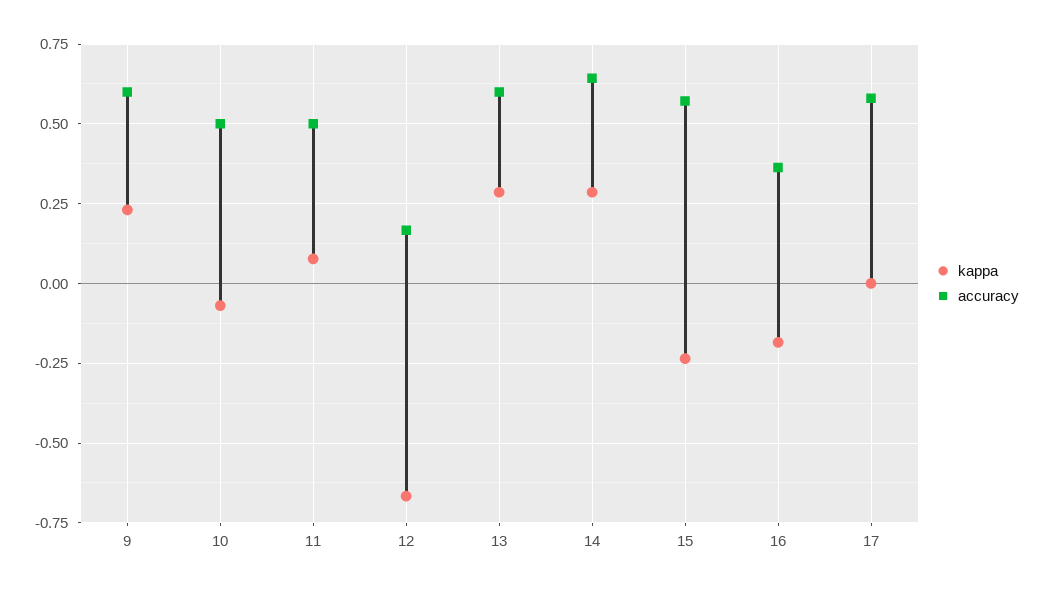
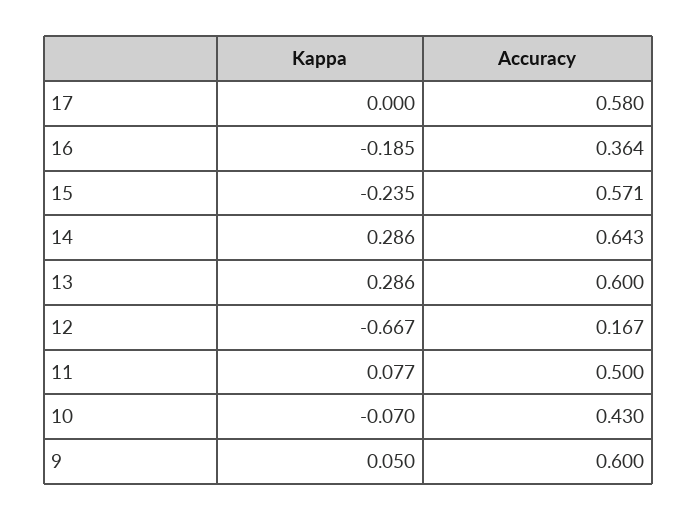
kappa, 9: 0.225 -> 0.05
accuracy, 10: 0.5 -> 0.43

